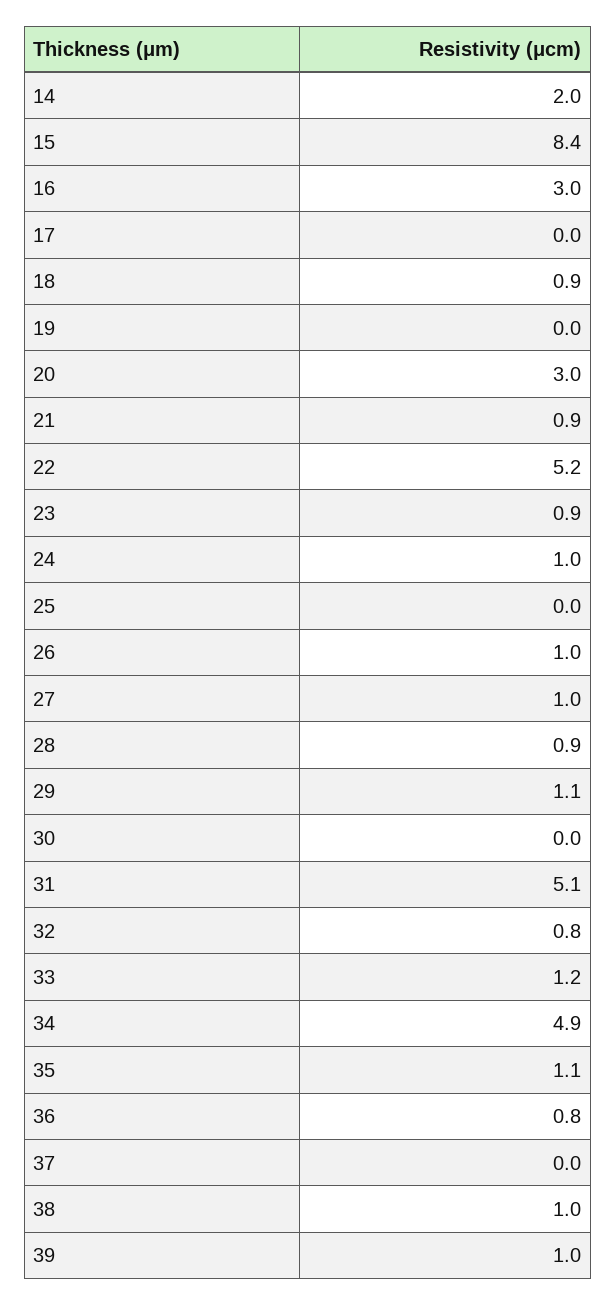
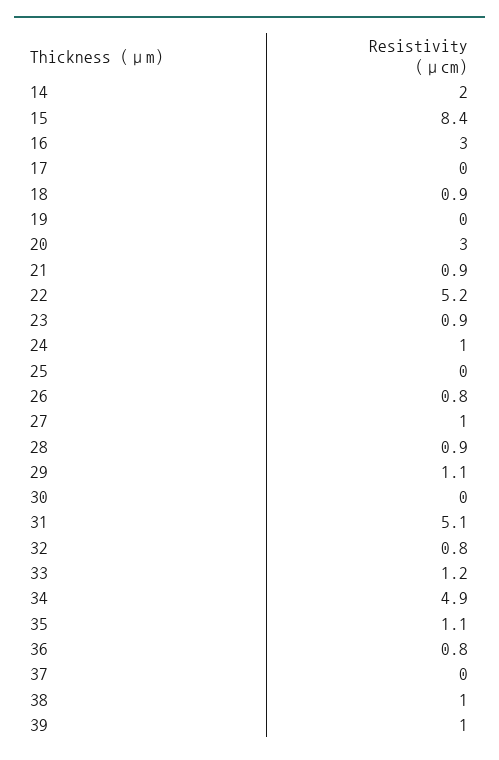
26: 1 -> 0.8

